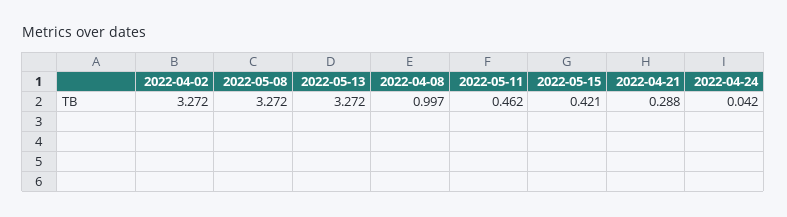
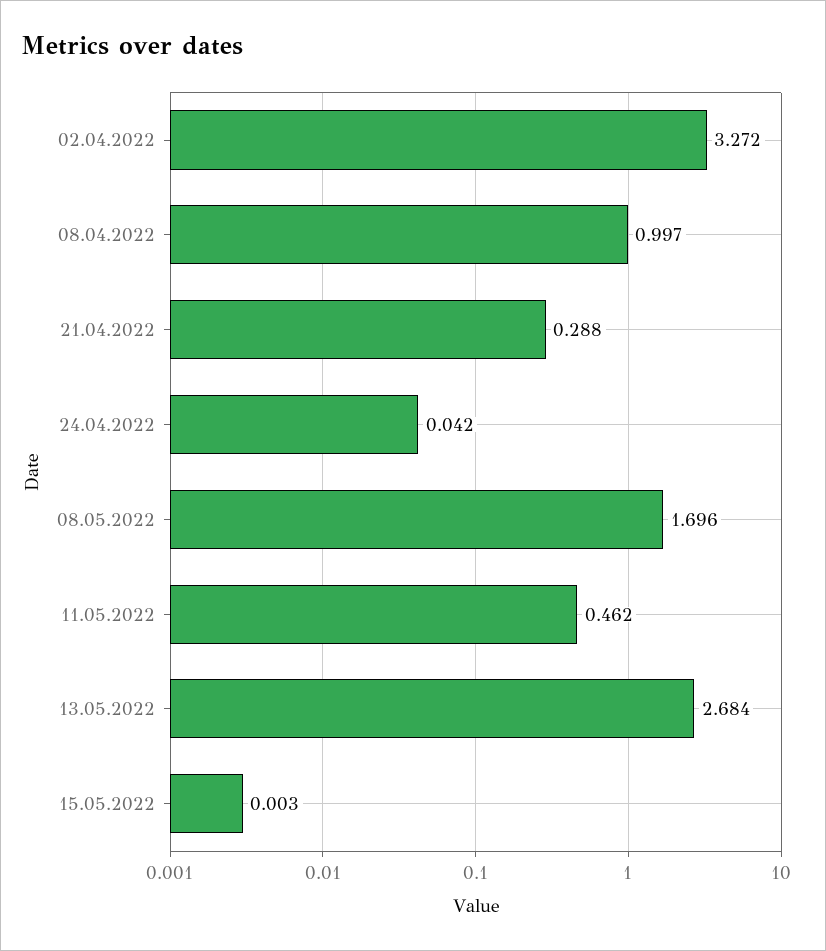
2022-05-08: 3.272 -> 1.696
2022-05-13: 3.272 -> 2.684
2022-05-15: 0.421 -> 0.003

